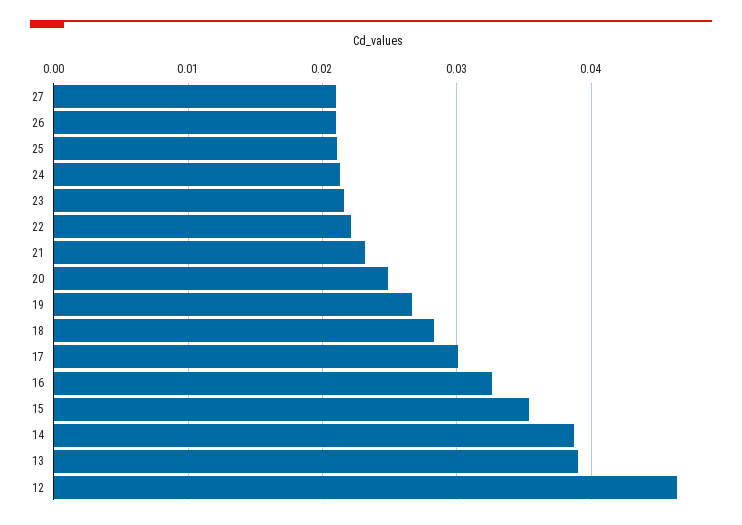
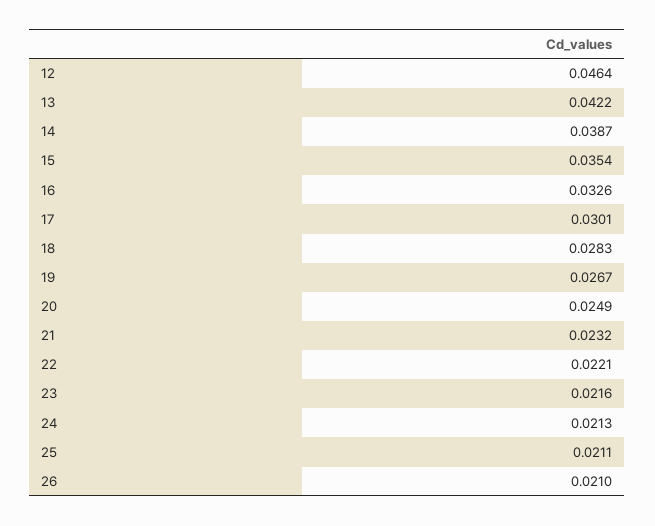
27: 0.021 -> none
13: 0.039 -> 0.0422

